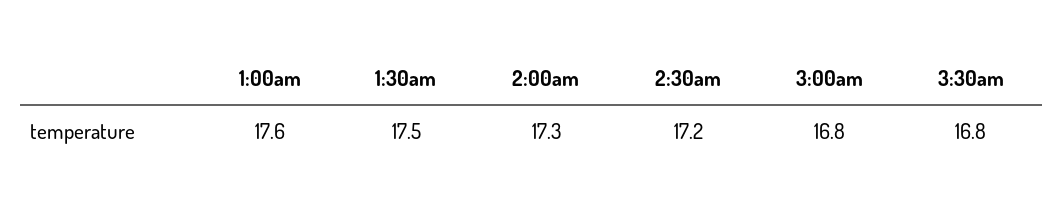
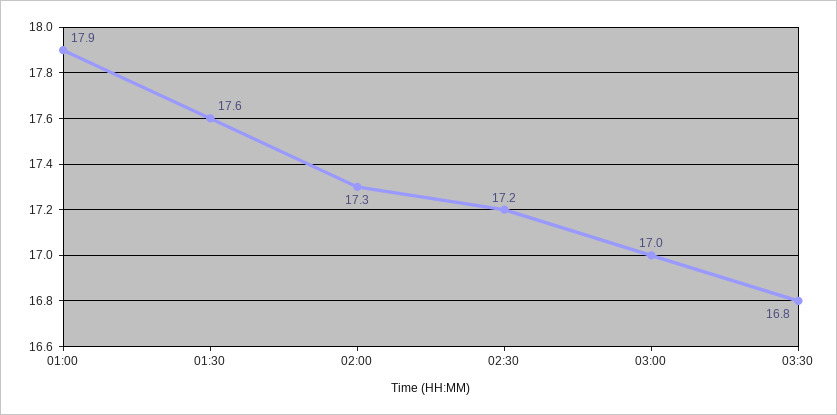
1:00am: 17.6 -> 17.9
1:30am: 17.5 -> 17.6
3:00am: 16.8 -> 17

